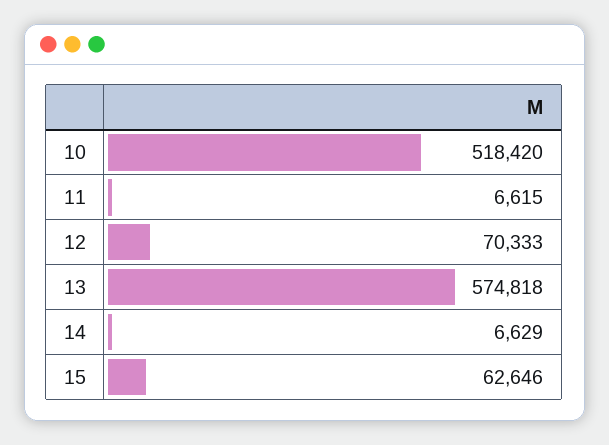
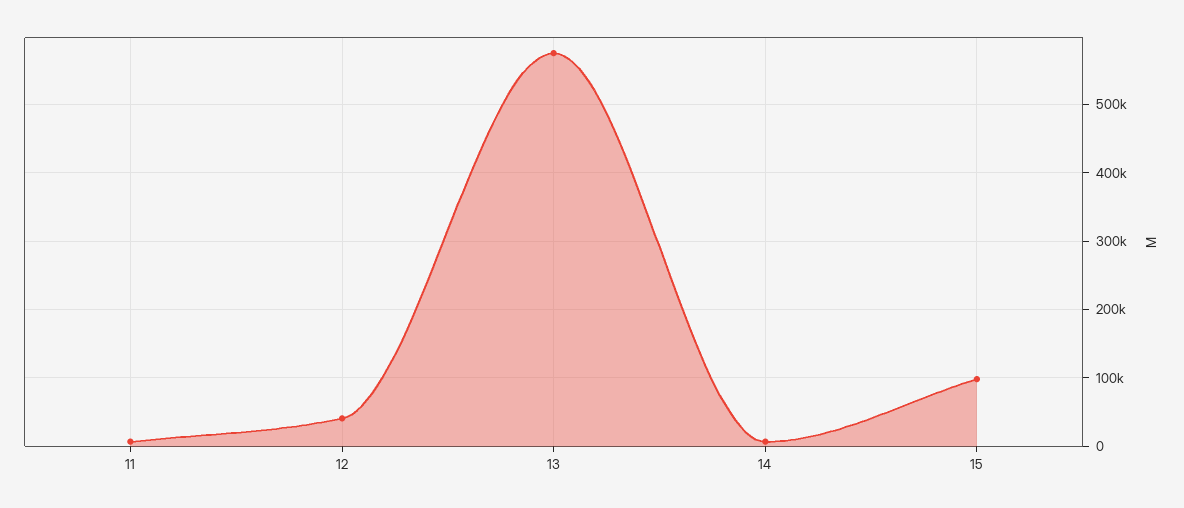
10: 518420 -> none
12: 70333 -> 40000
15: 62646 -> 100000

